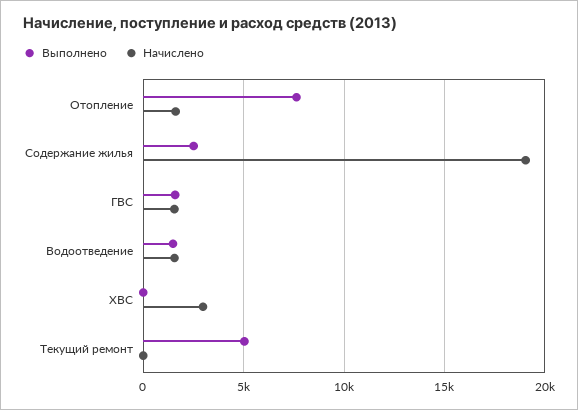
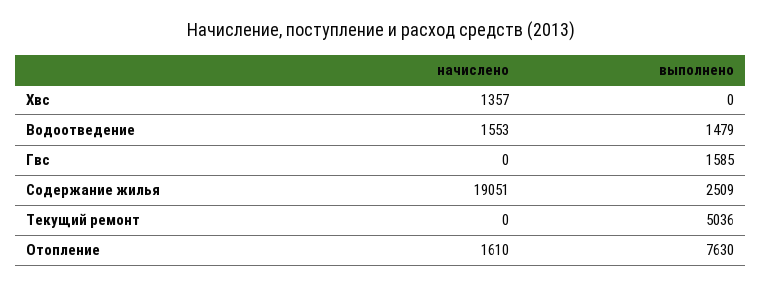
Начислено, ГВС: 1500 -> 0
Начислено, ХВС: 3000 -> 1357

